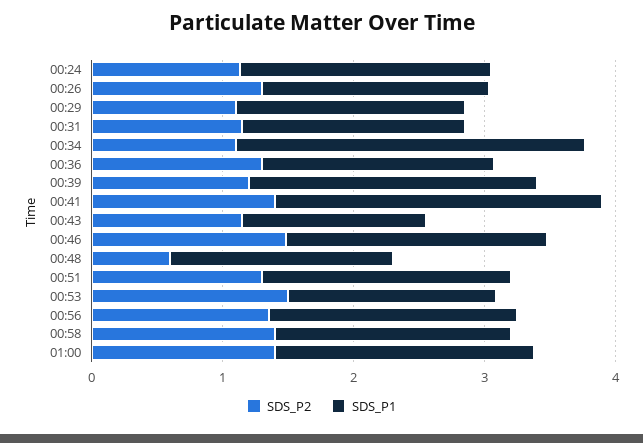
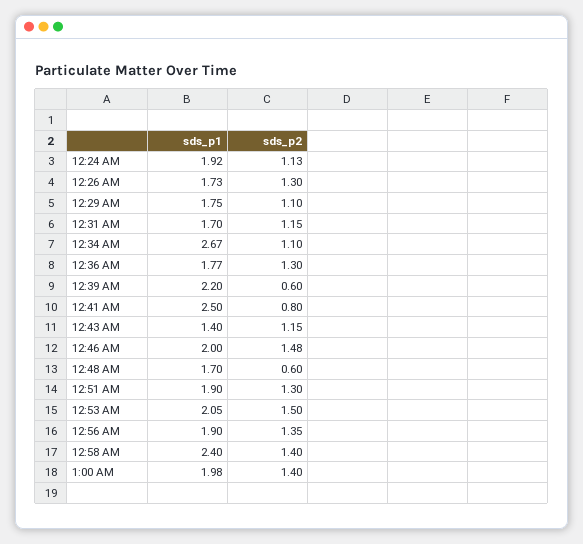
SDS_P2, 00:39: 1.2 -> 0.6
SDS_P2, 00:41: 1.4 -> 0.8
SDS_P1, 00:53: 1.6 -> 2.05
SDS_P1, 00:58: 1.8 -> 2.4

